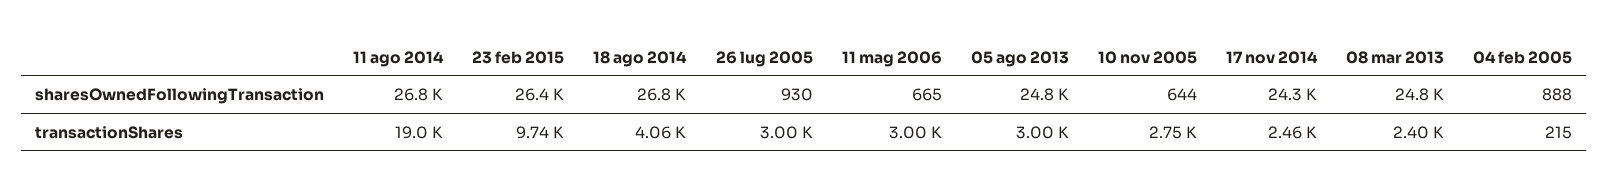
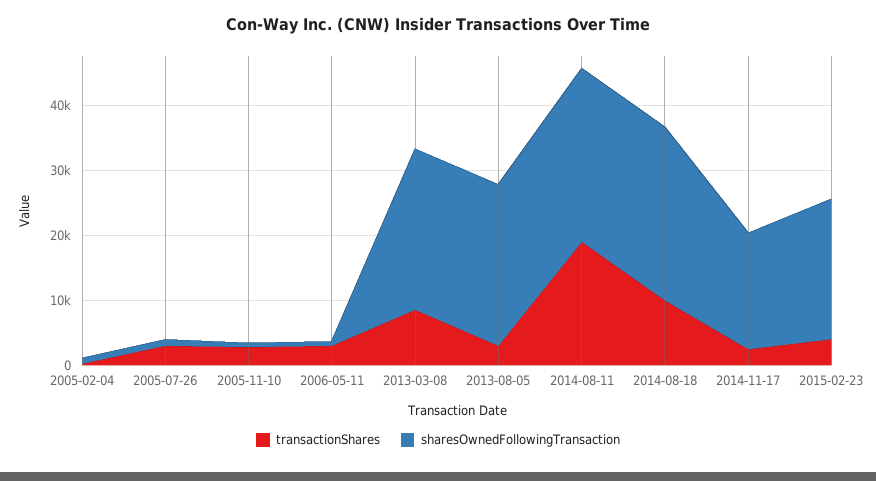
sharesOwnedFollowingTransaction, 23 feb 2015: 26400 -> 22000
sharesOwnedFollowingTransaction, 17 nov 2014: 24300 -> 18000
transactionShares, 23 feb 2015: 9740 -> 4000
transactionShares, 18 ago 2014: 4060 -> 10000
transactionShares, 08 mar 2013: 2400 -> 8000

